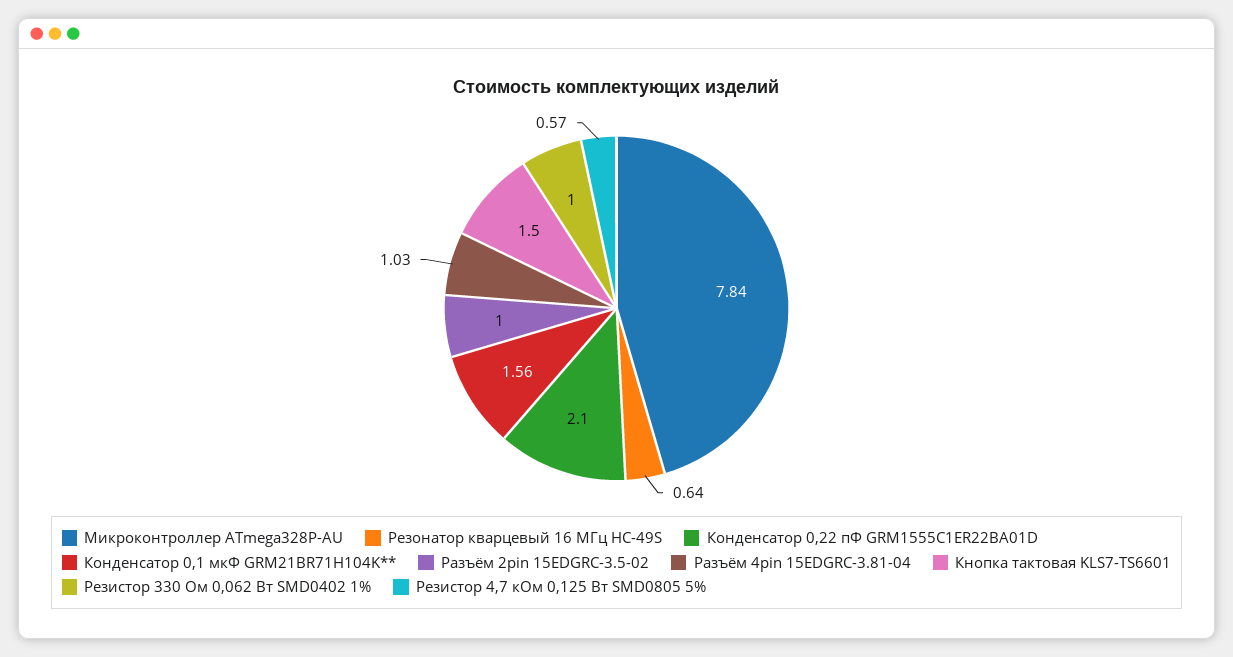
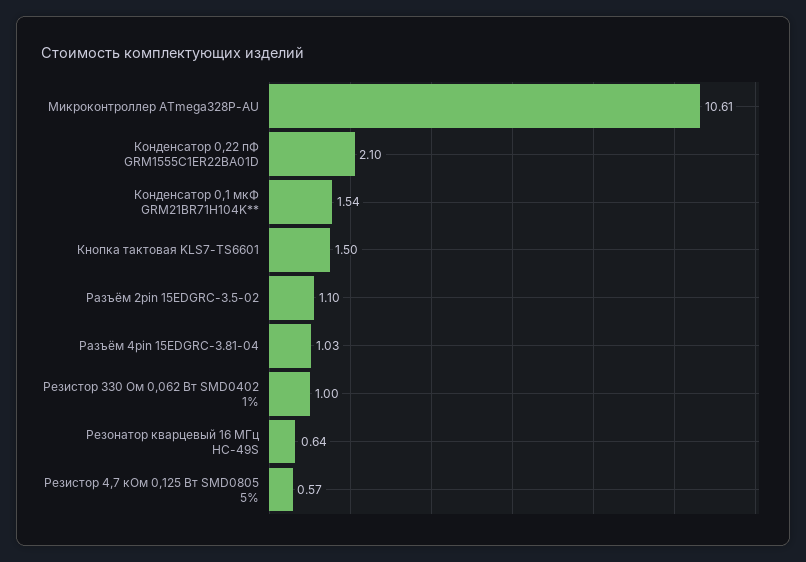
Микроконтроллер ATmega328P-AU: 7.84 -> 10.61
Конденсатор 0,1 мкФ GRM21BR71H104K**: 1.56 -> 1.54
Разъём 2pin 15EDGRC-3.5-02: 1 -> 1.1

